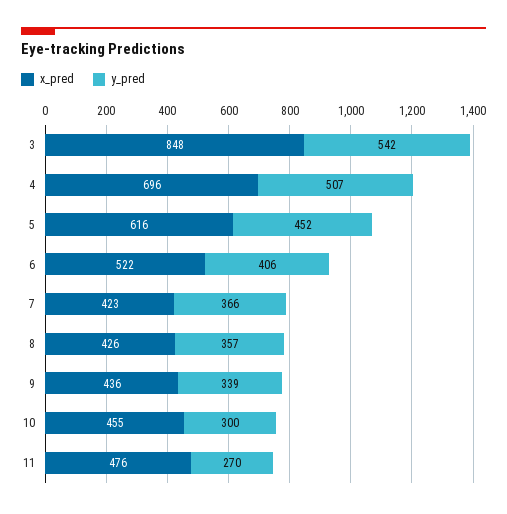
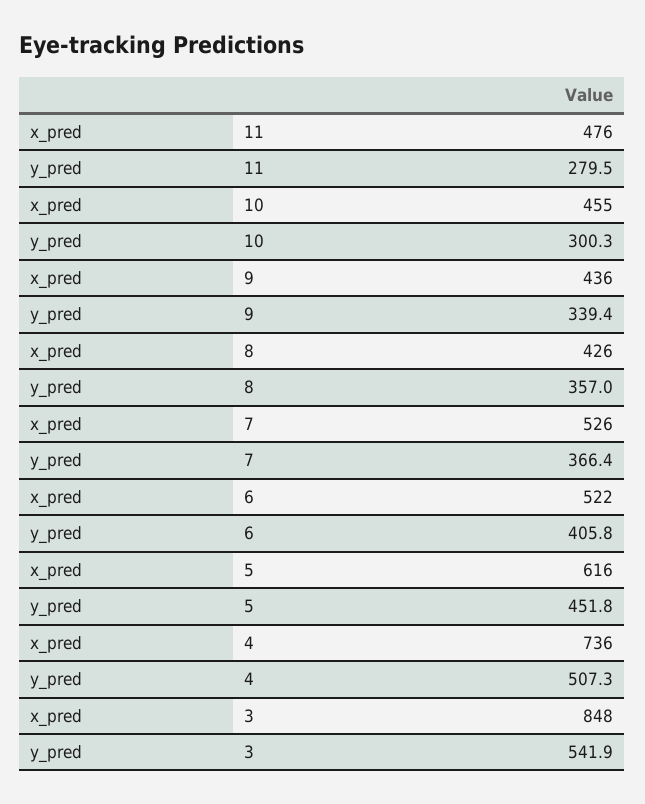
x_pred, 4: 696 -> 736
x_pred, 7: 423 -> 526
y_pred, 11: 270 -> 279.5

